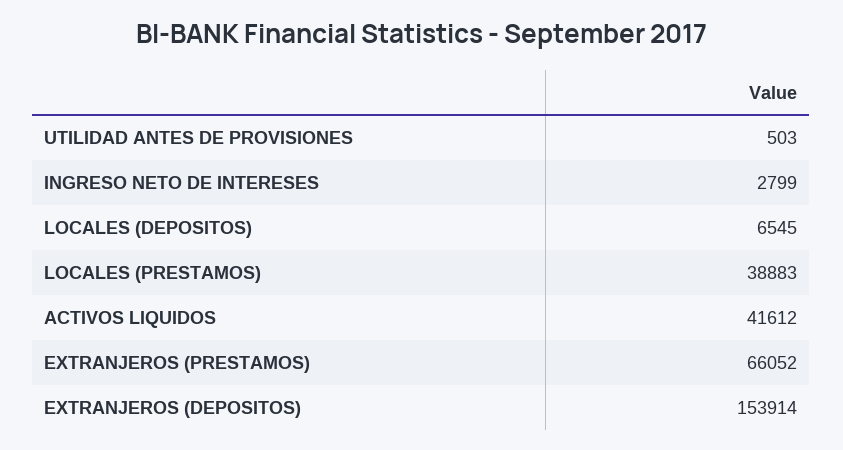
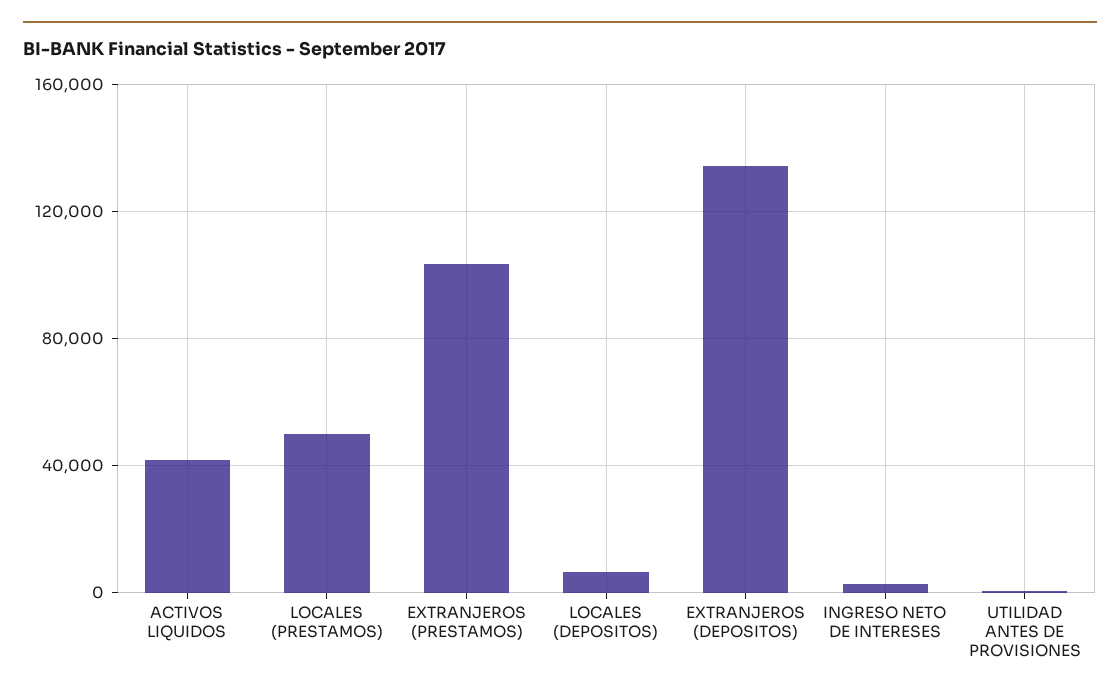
LOCALES (PRESTAMOS): 38883 -> 50000
EXTRANJEROS (PRESTAMOS): 66052 -> 105000
EXTRANJEROS (DEPOSITOS): 153914 -> 135000

